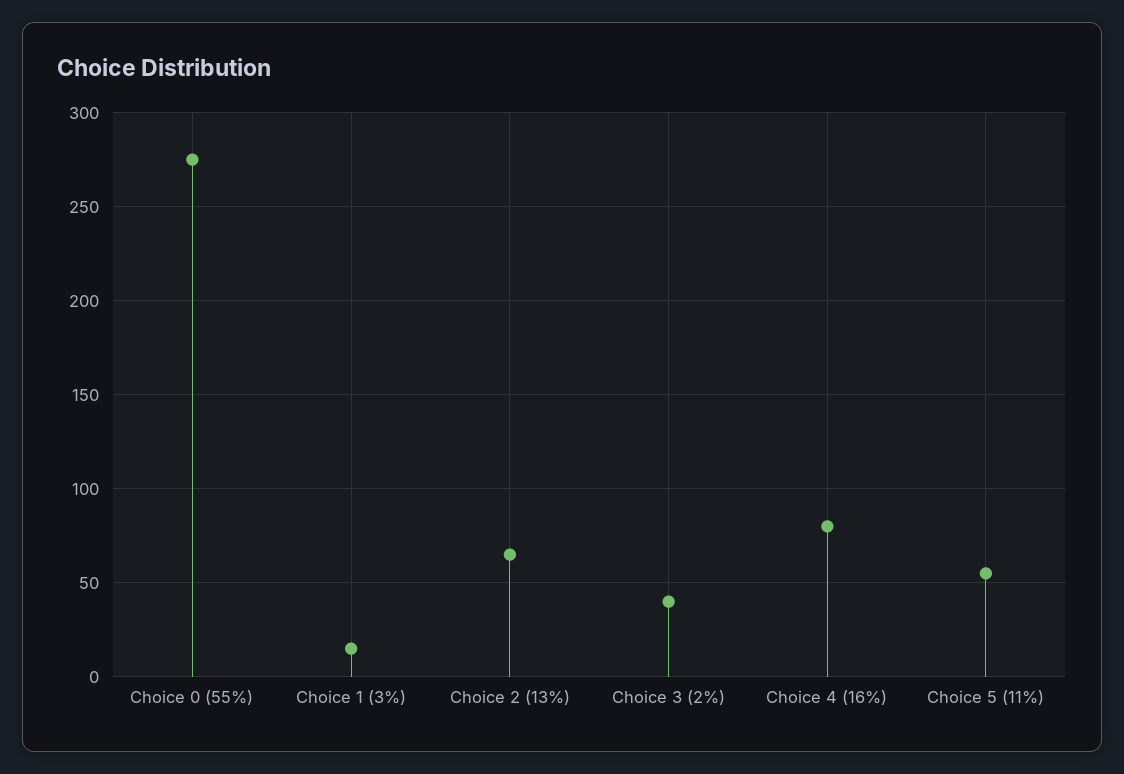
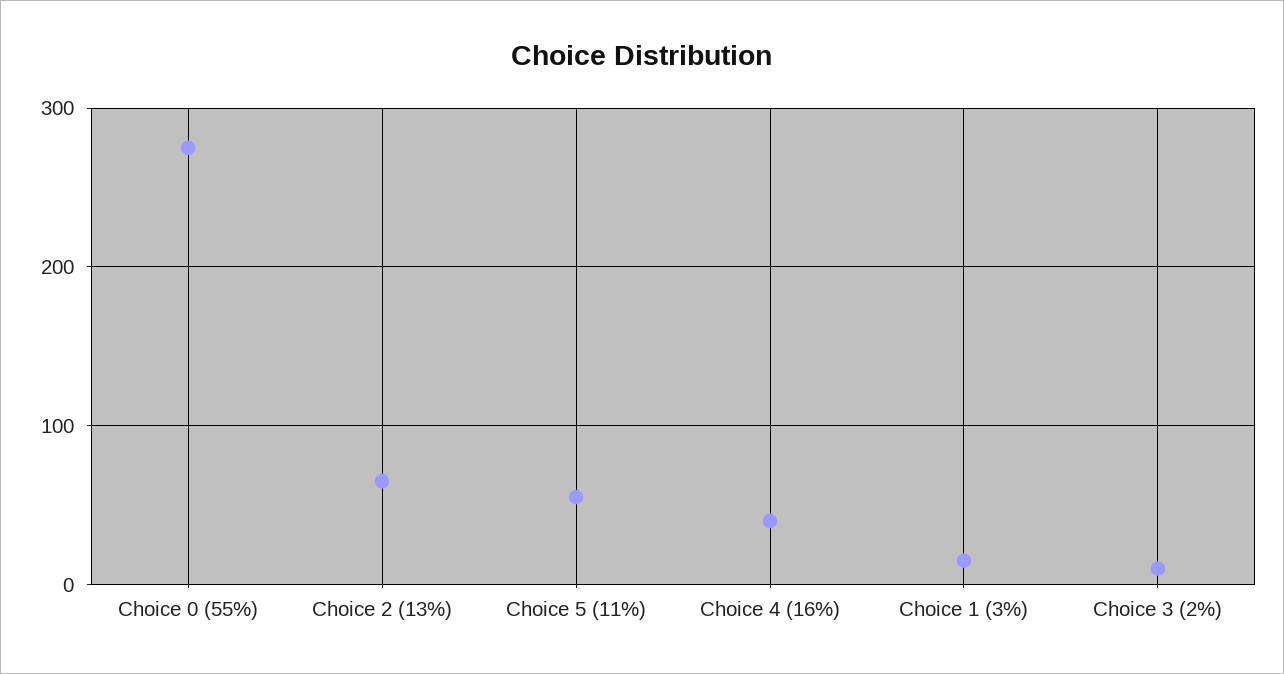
Choice 3 (2%): 40 -> 10
Choice 4 (16%): 80 -> 40

